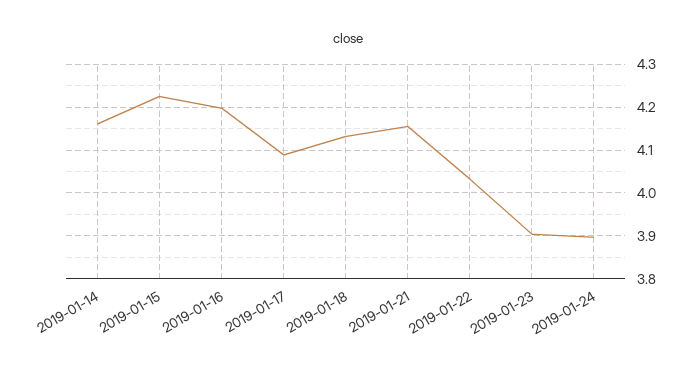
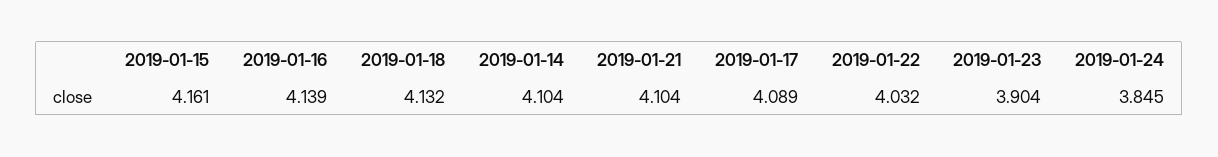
2019-01-14: 4.16 -> 4.104
2019-01-15: 4.22 -> 4.161
2019-01-16: 4.2 -> 4.139
2019-01-21: 4.16 -> 4.104
2019-01-24: 3.9 -> 3.845

